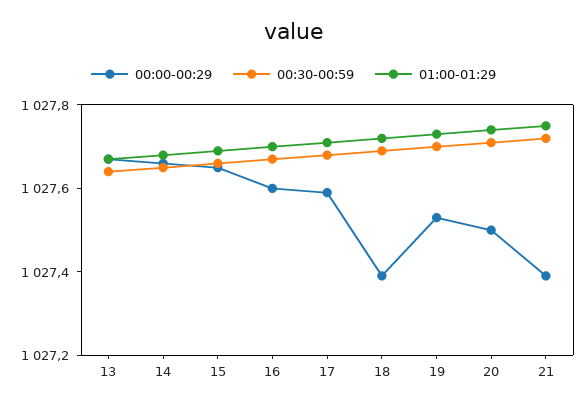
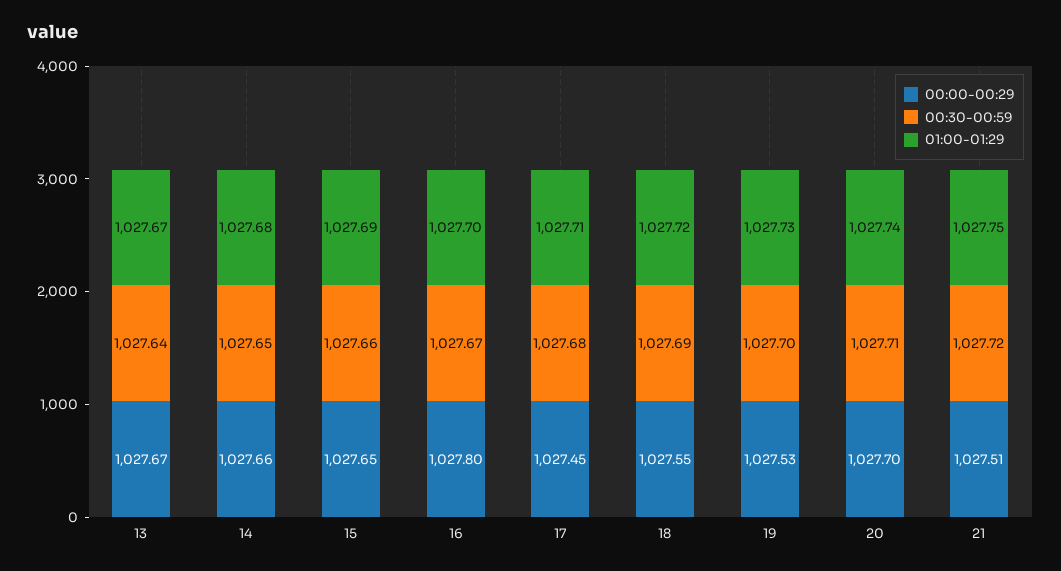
00:00-00:29, 16: 1027.6 -> 1027.8
00:00-00:29, 17: 1027.6 -> 1027.45
00:00-00:29, 18: 1027.4 -> 1027.55
00:00-00:29, 20: 1027.5 -> 1027.7
00:00-00:29, 21: 1027.4 -> 1027.51

